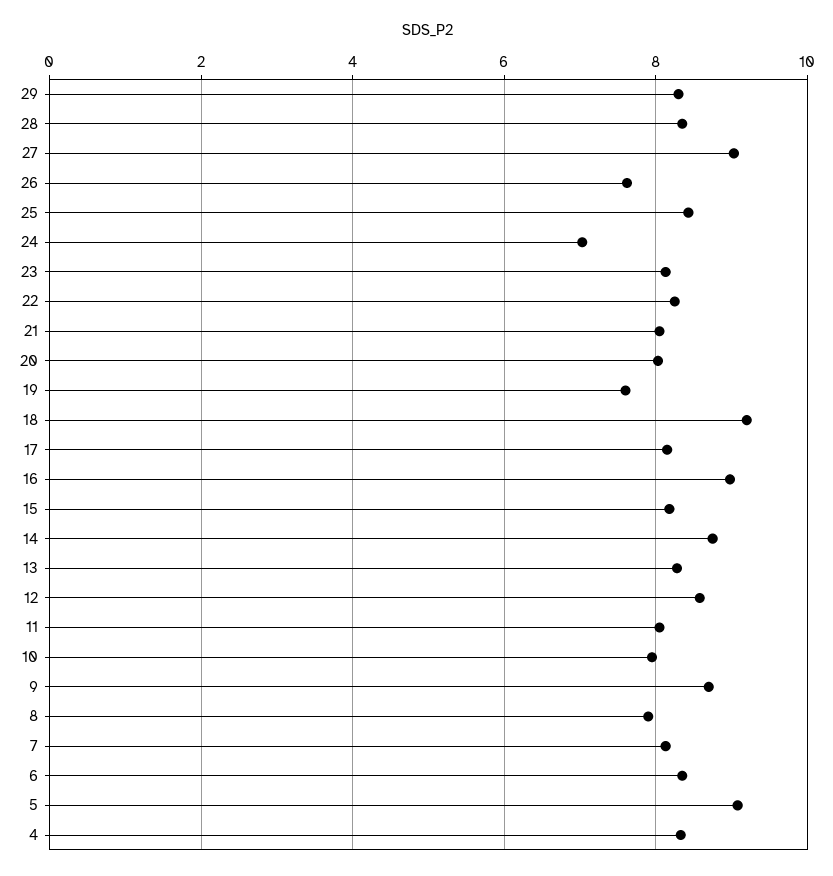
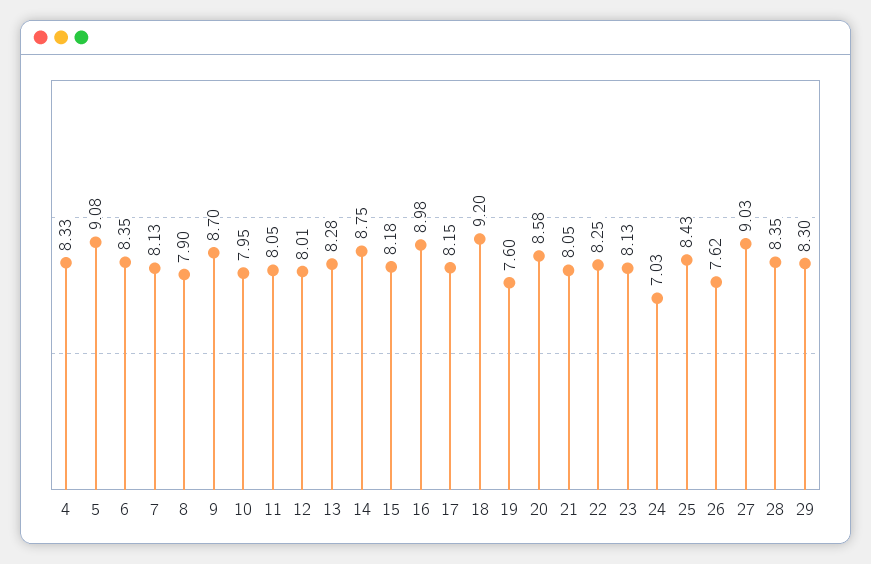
20: 8 -> 8.58
12: 8.6 -> 8.01

